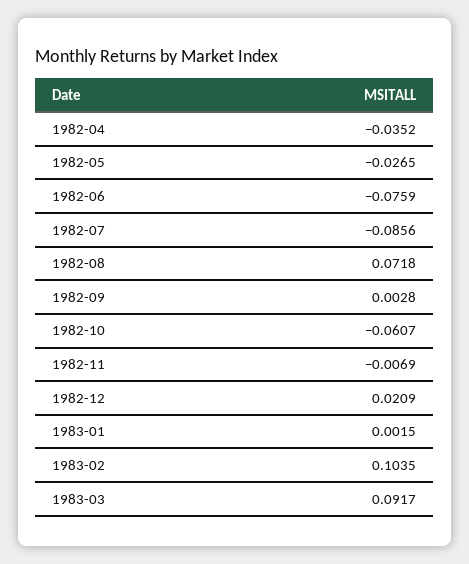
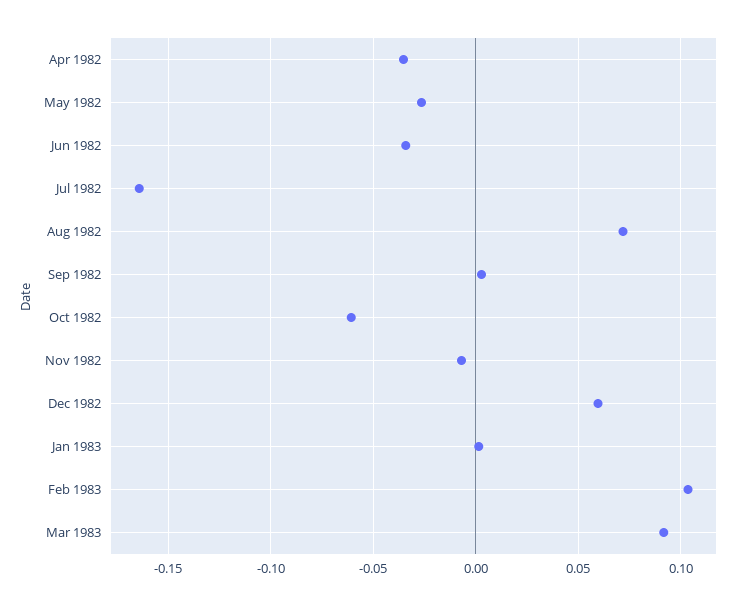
1982-06: -0.0759 -> -0.035
1982-07: -0.0856 -> -0.165
1982-12: 0.0209 -> 0.06

